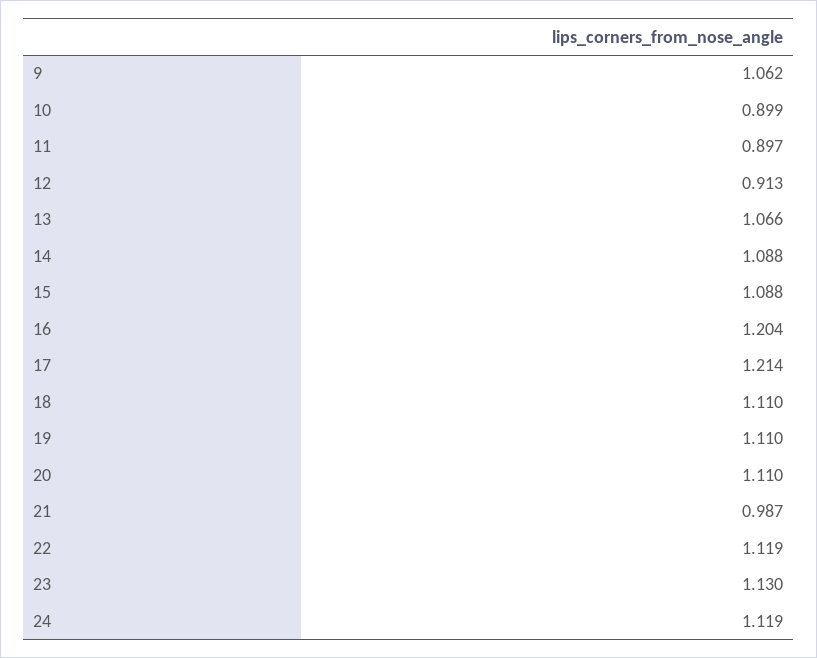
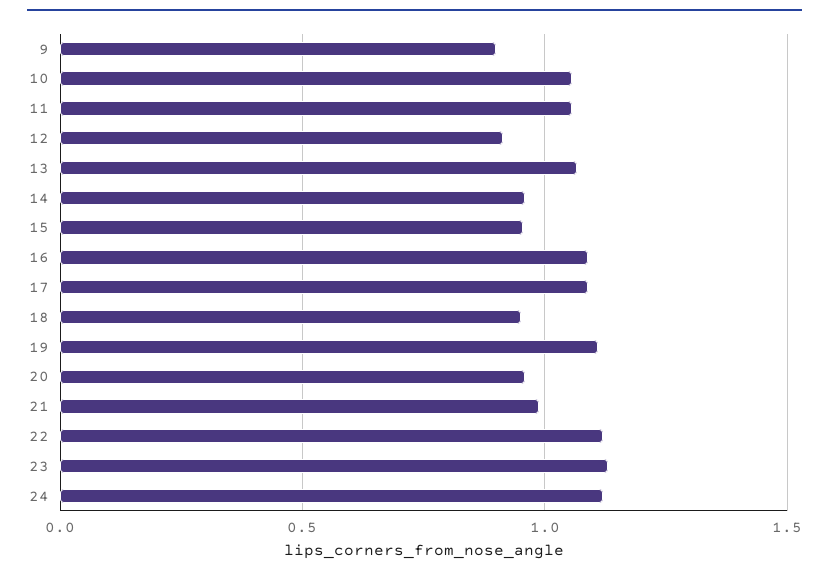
9: 1.062 -> 0.9
10: 0.899 -> 1.05
11: 0.897 -> 1.05
14: 1.088 -> 0.95
15: 1.088 -> 0.95
16: 1.204 -> 1.1
17: 1.214 -> 1.1
18: 1.11 -> 0.95
20: 1.11 -> 0.95

